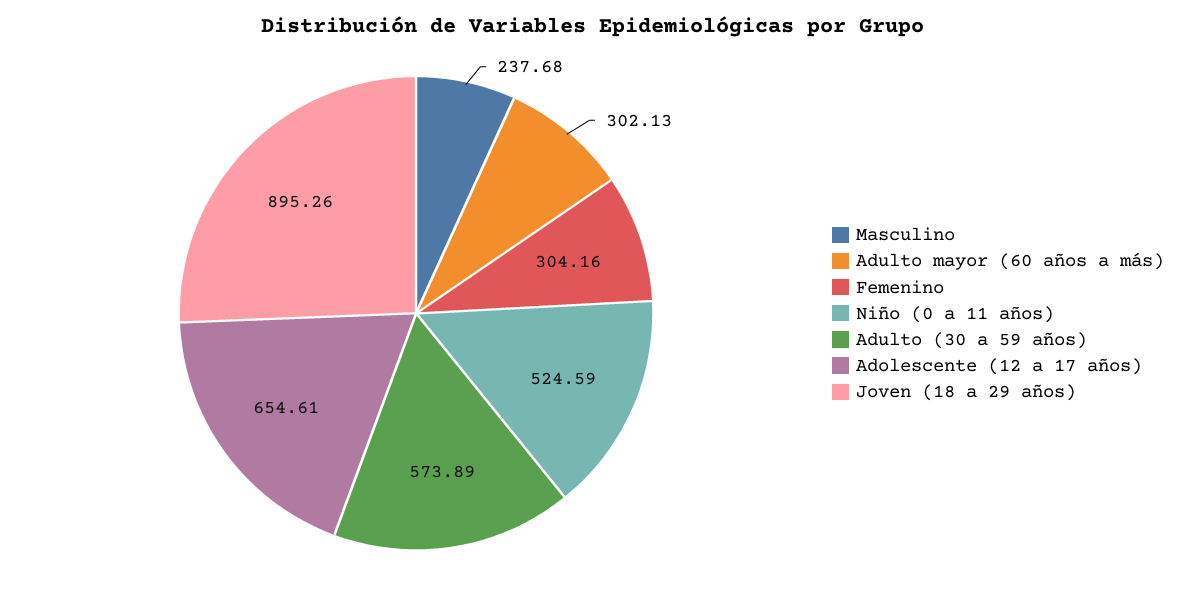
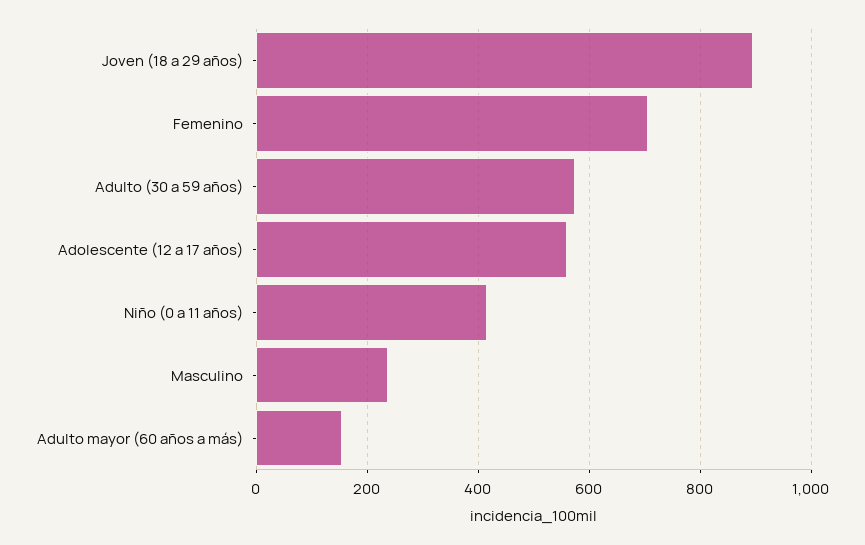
Adulto mayor (60 años a más): 302.13 -> 160
Femenino: 304.16 -> 700
Niño (0 a 11 años): 524.59 -> 420
Adolescente (12 a 17 años): 654.61 -> 560

